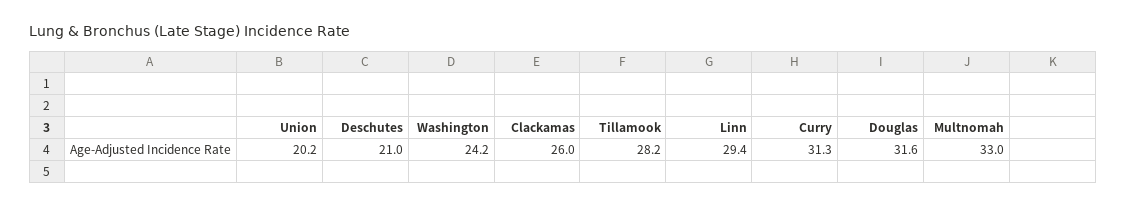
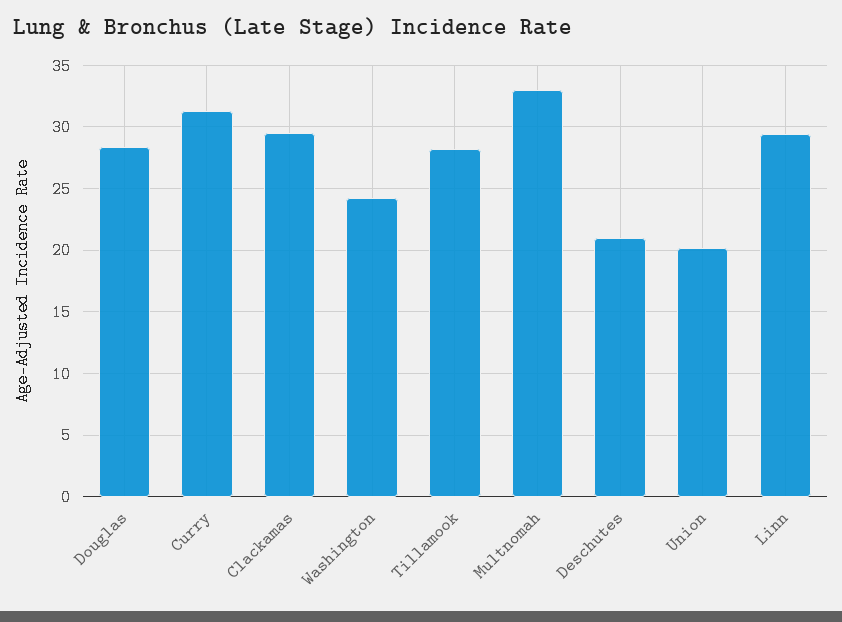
Clackamas: 26 -> 29.5
Douglas: 31.6 -> 28.5

